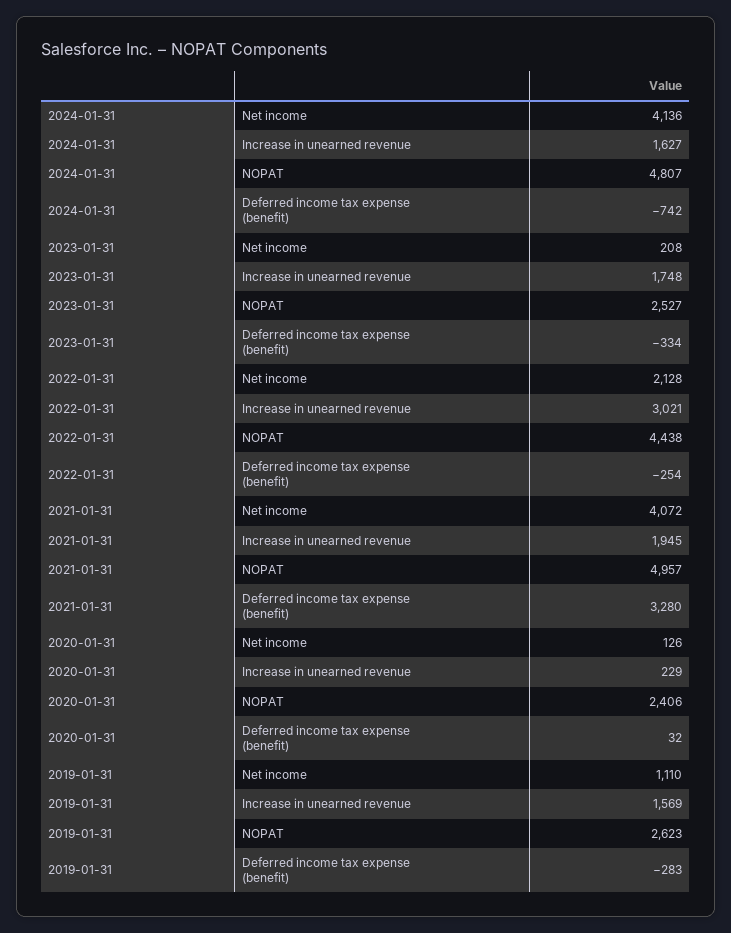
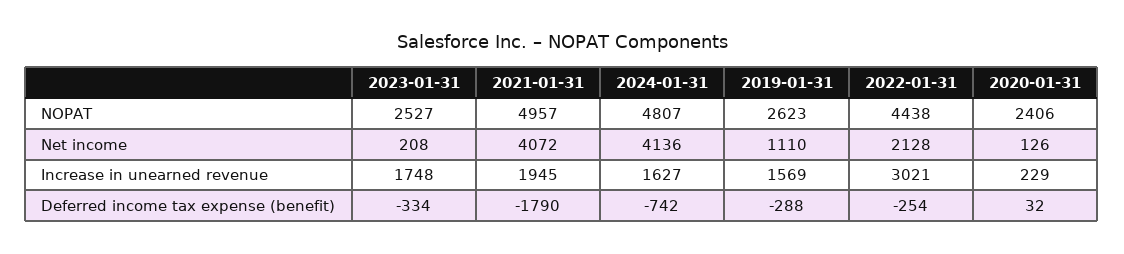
2021-01-31, Deferred income tax expense (benefit): 3280 -> -1790
2019-01-31, Deferred income tax expense (benefit): -283 -> -288

